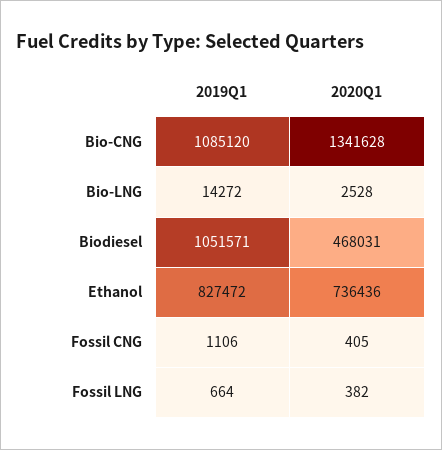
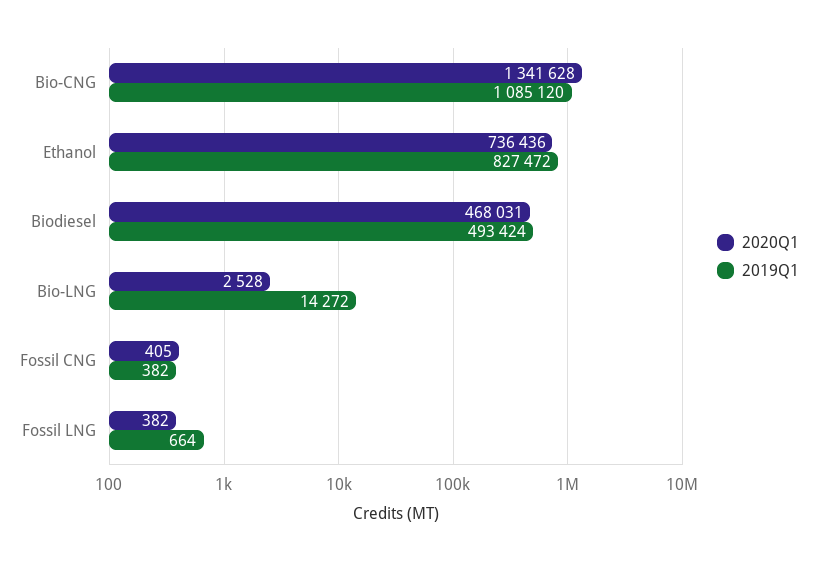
2019Q1, Biodiesel: 1051571 -> 493424
2019Q1, Fossil CNG: 1106 -> 382

